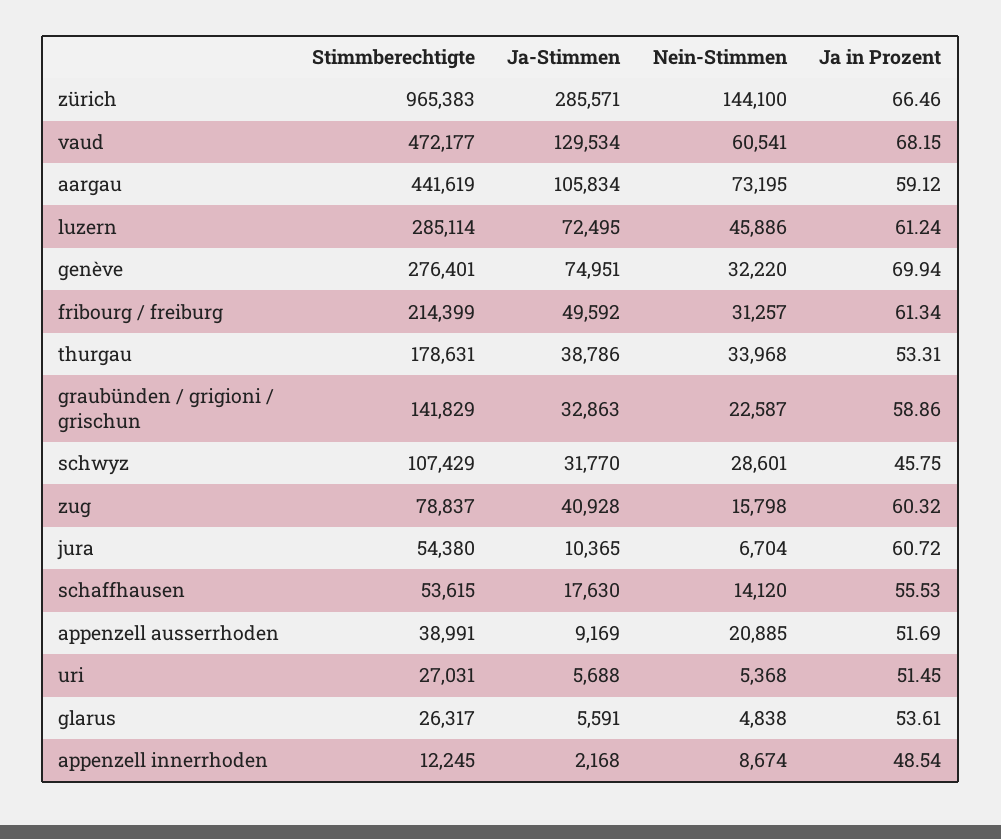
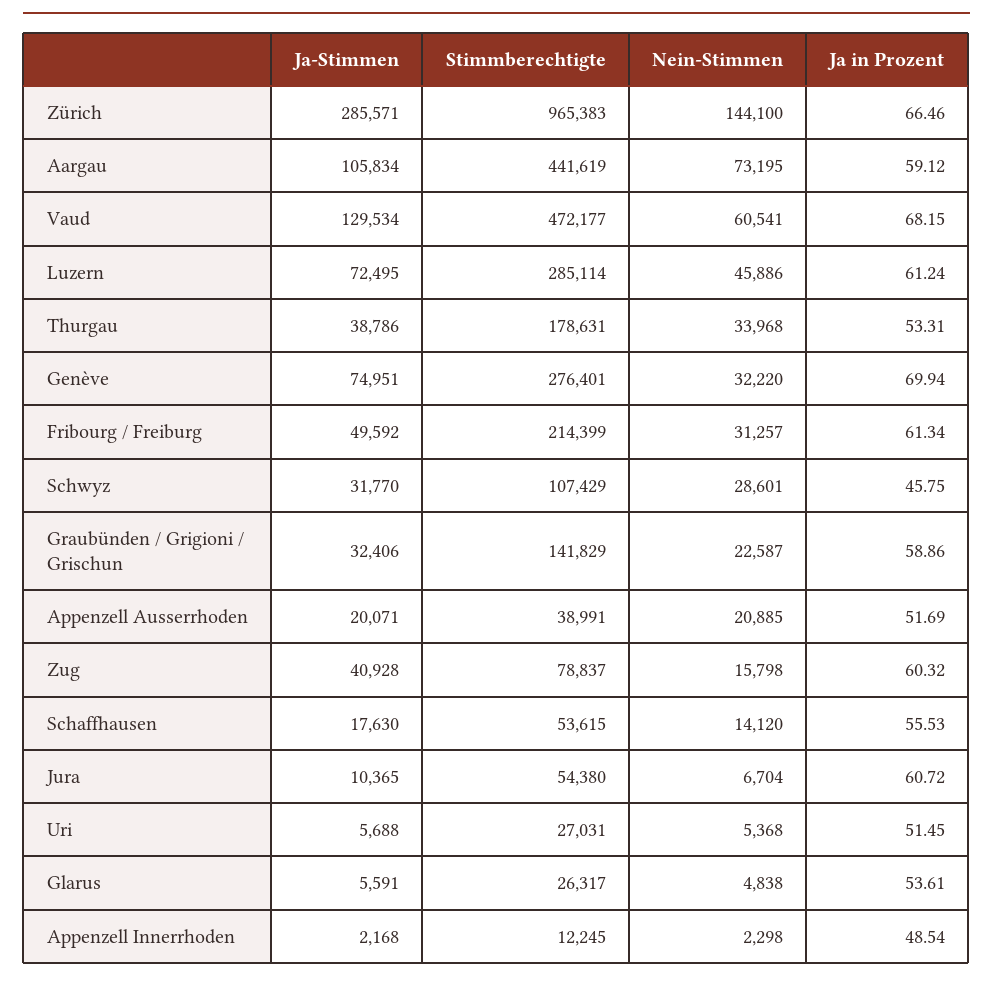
Ja-Stimmen, graubünden / grigioni / grischun: 32863 -> 32406
Ja-Stimmen, appenzell ausserrhoden: 9169 -> 20071
Nein-Stimmen, appenzell innerrhoden: 8674 -> 2298

